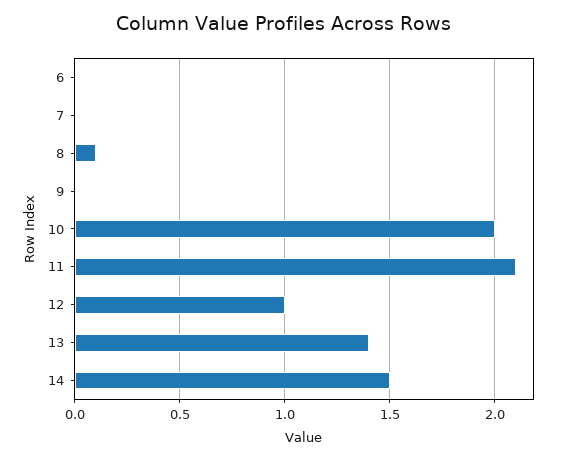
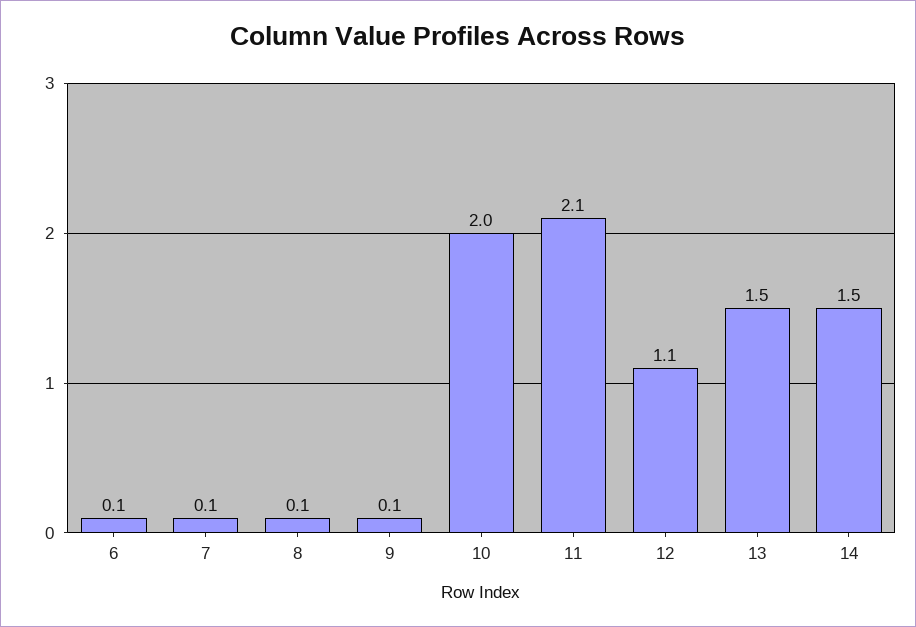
6: 0 -> 0.1
7: 0 -> 0.1
9: 0 -> 0.1
12: 1 -> 1.1
13: 1.4 -> 1.5

